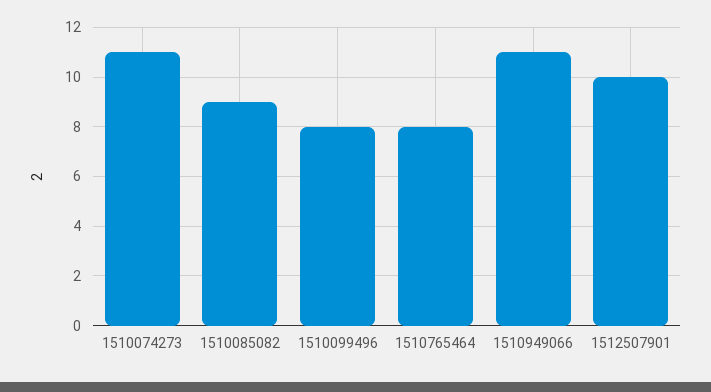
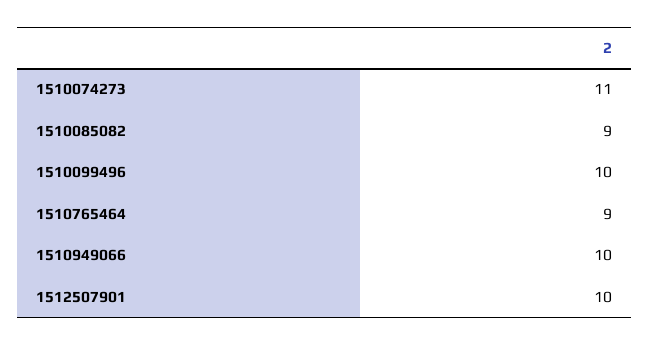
1510099496: 8 -> 10
1510765464: 8 -> 9
1510949066: 11 -> 10

